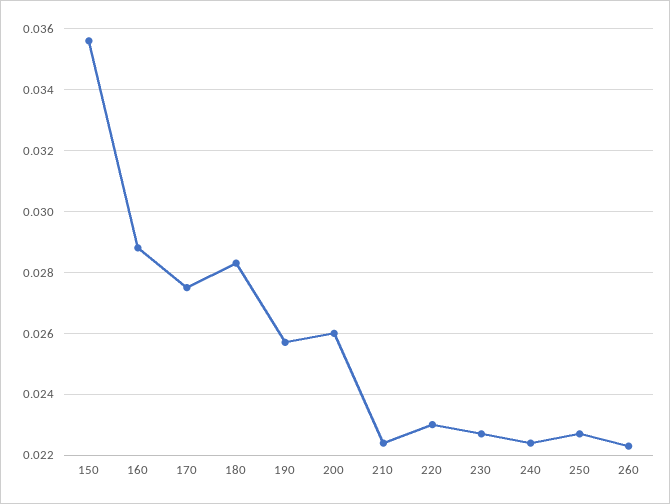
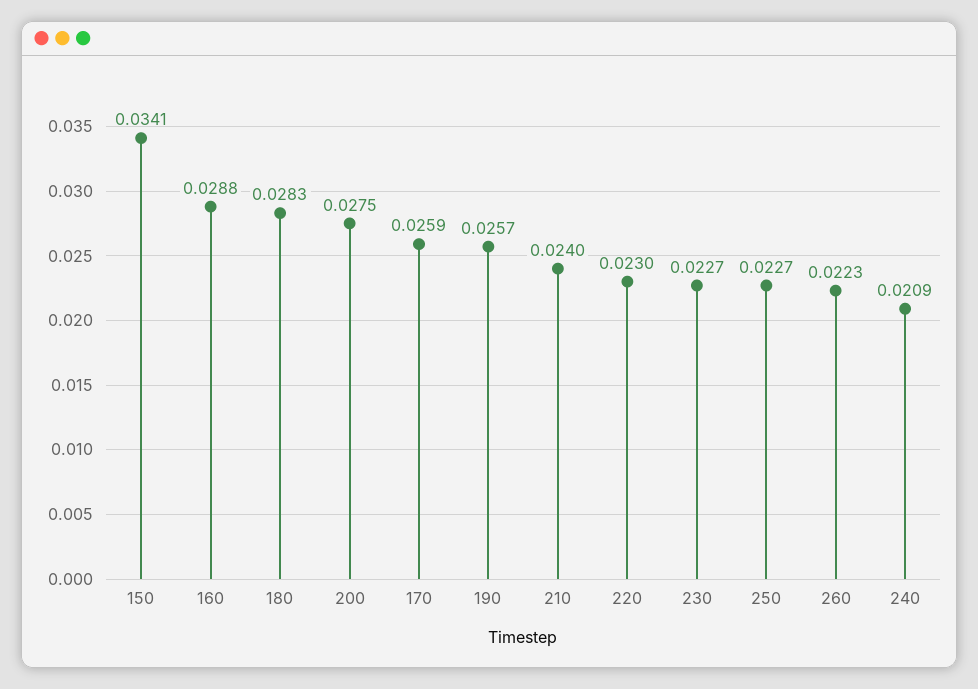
150: 0.0355 -> 0.0341
170: 0.0275 -> 0.0259
200: 0.026 -> 0.0275
210: 0.0225 -> 0.024
240: 0.0225 -> 0.0209

